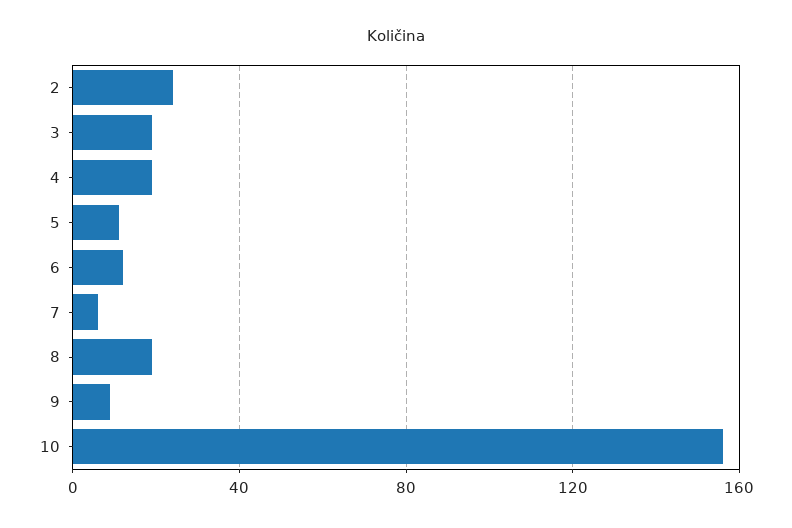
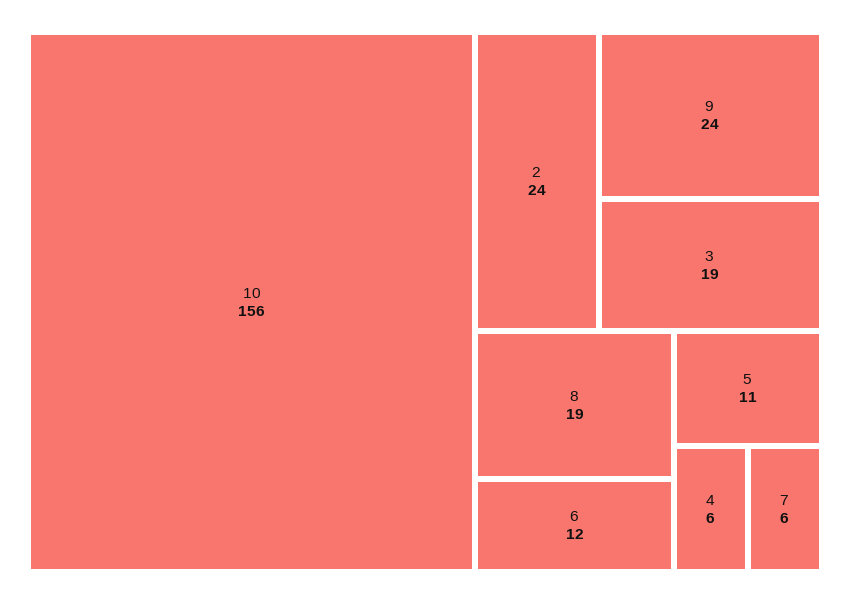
4: 20 -> 6
9: 10 -> 24

